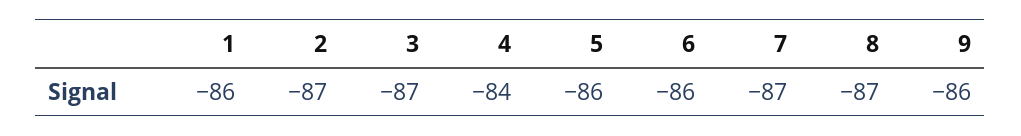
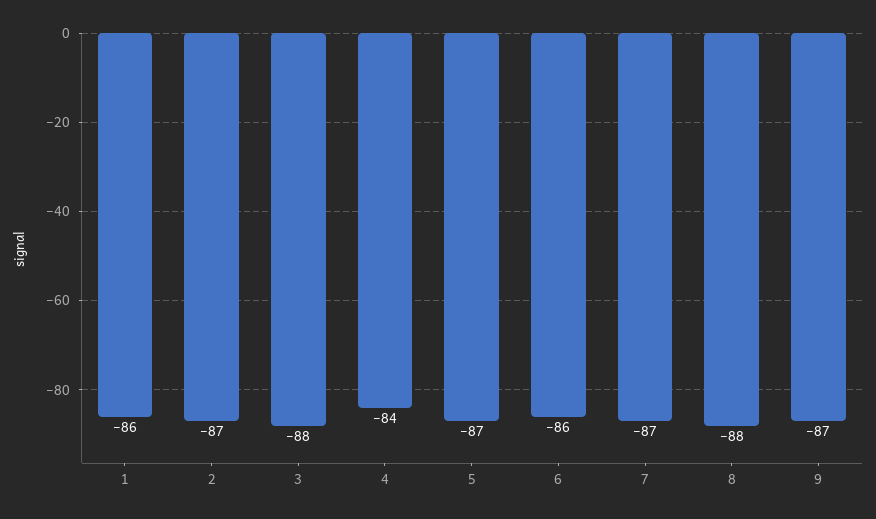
3: -87 -> -88
5: -86 -> -87
8: -87 -> -88
9: -86 -> -87

